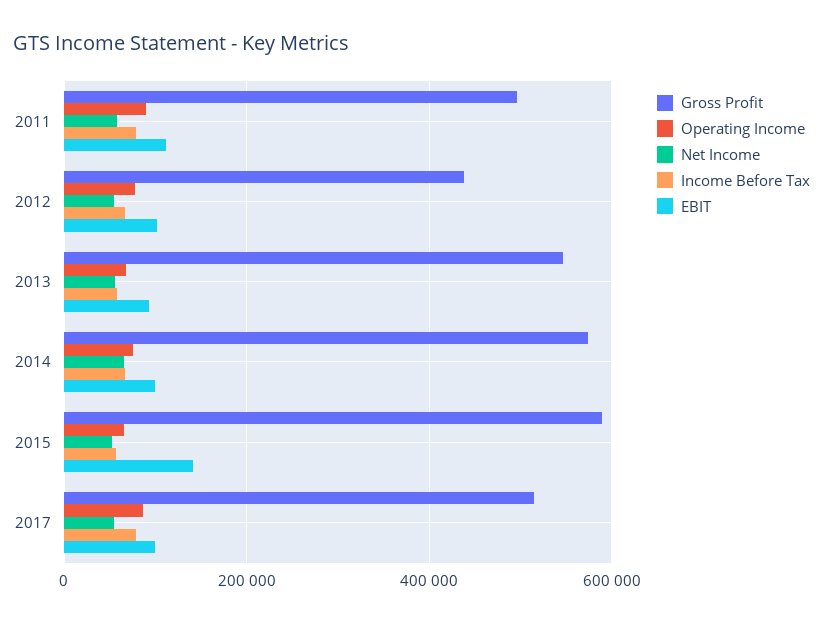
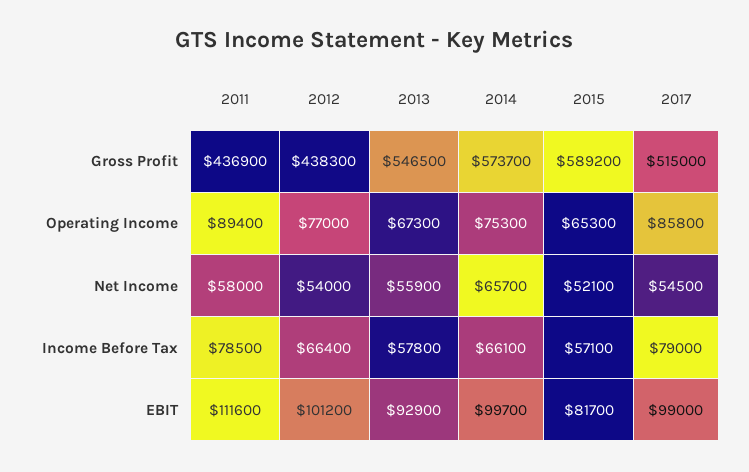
Gross Profit, 2011: 500000 -> 436900
EBIT, 2015: 140000 -> 81700

